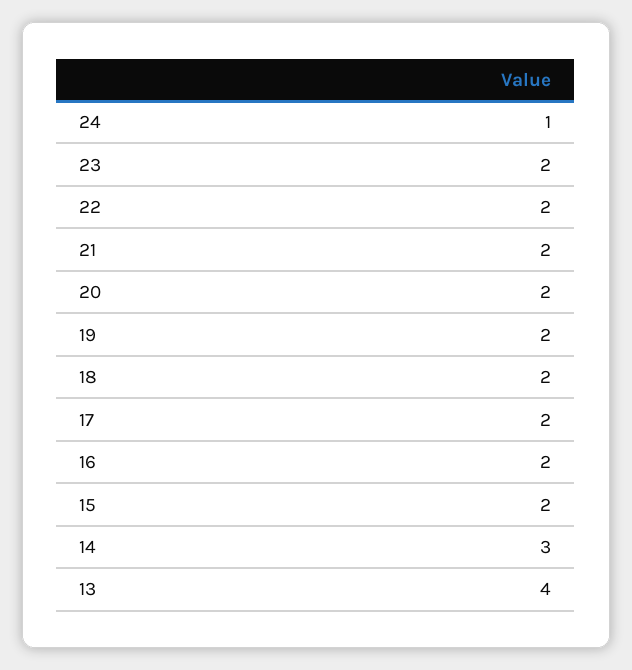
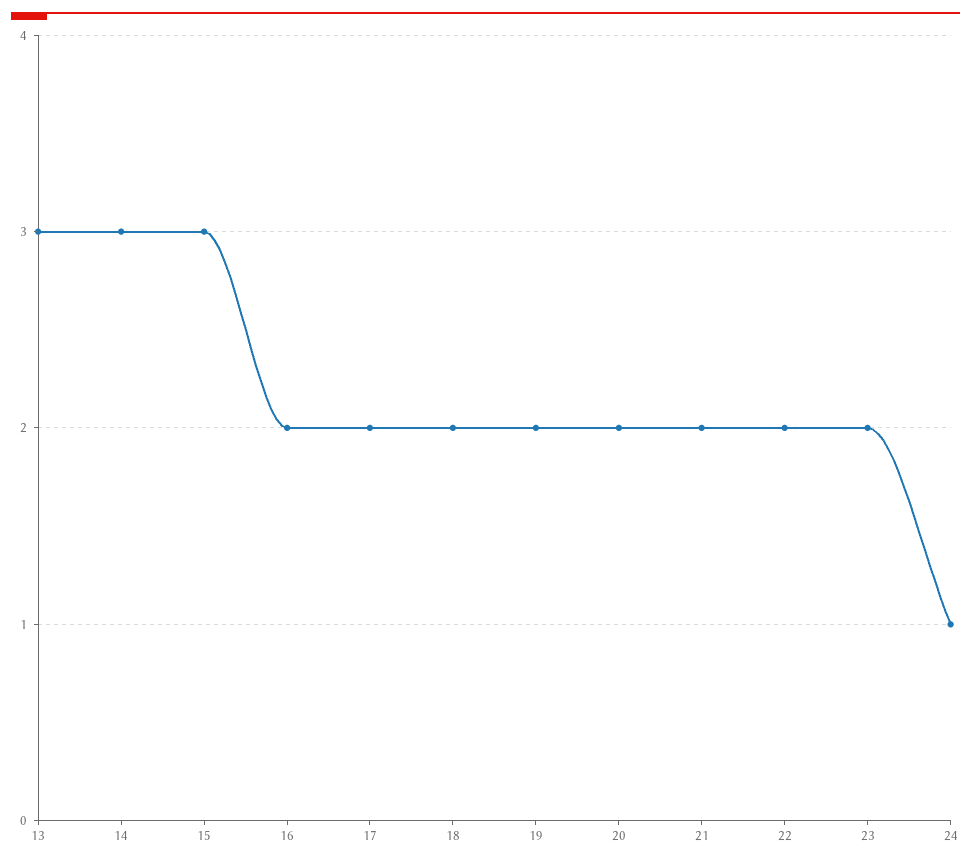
15: 2 -> 3
13: 4 -> 3

